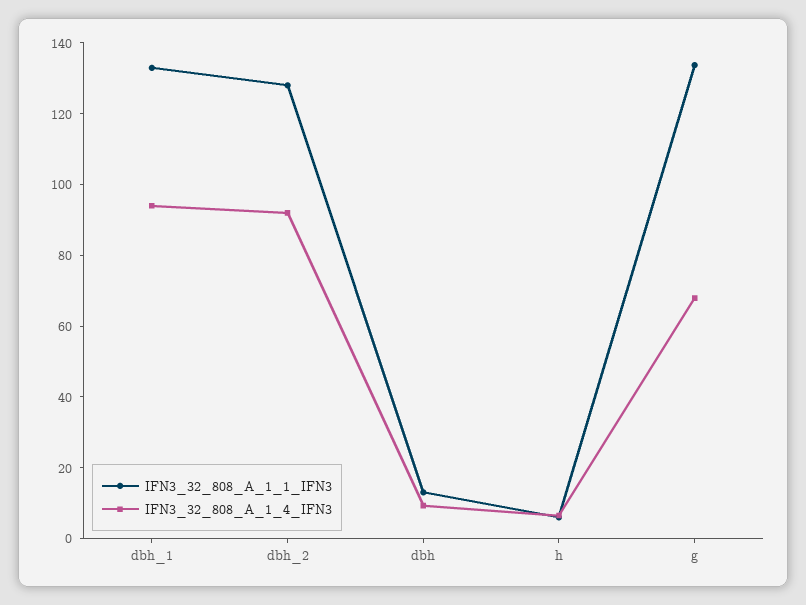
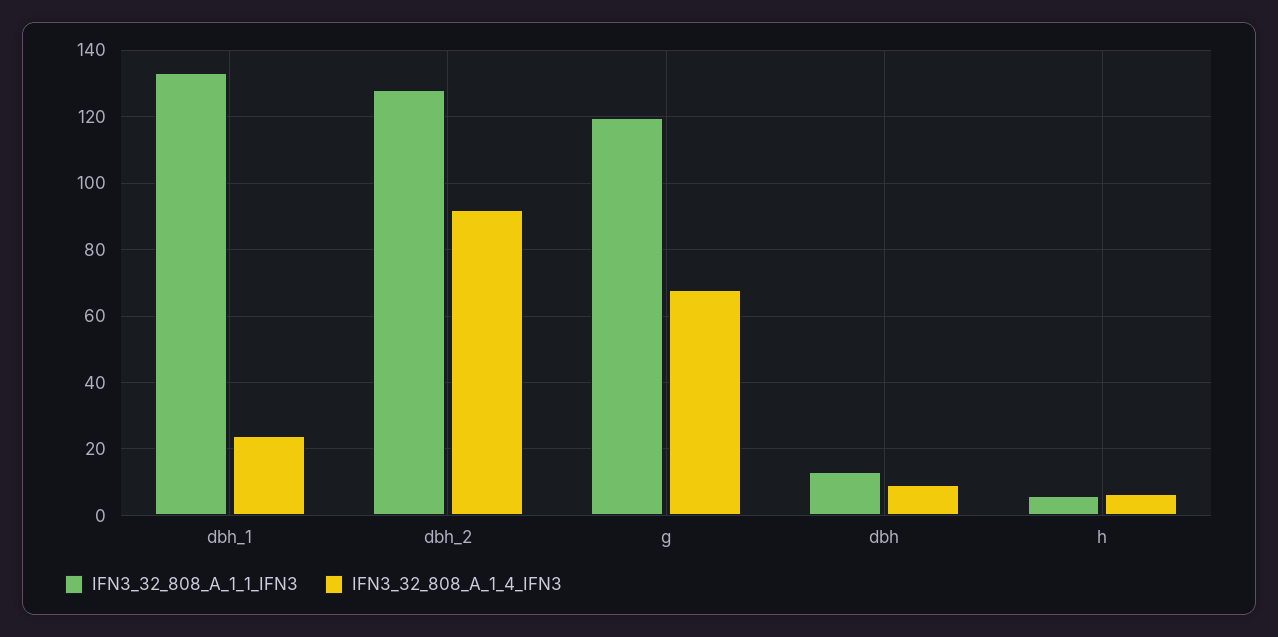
IFN3_32_808_A_1_4_IFN3, dbh_1: 95 -> 24
IFN3_32_808_A_1_1_IFN3, g: 135 -> 120

